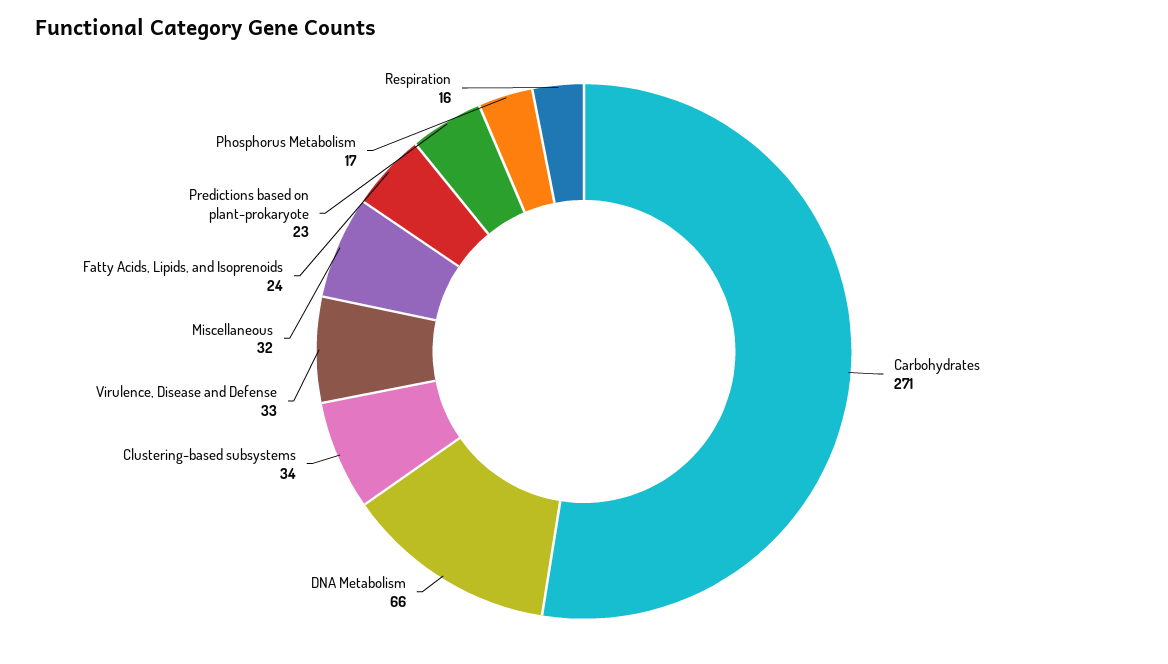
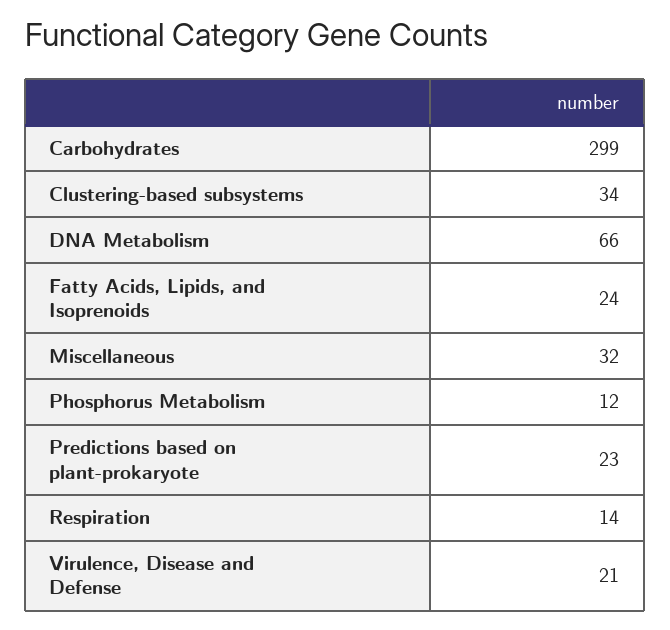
Carbohydrates: 271 -> 299
Virulence, Disease and Defense: 33 -> 21
Phosphorus Metabolism: 17 -> 12
Respiration: 16 -> 14

